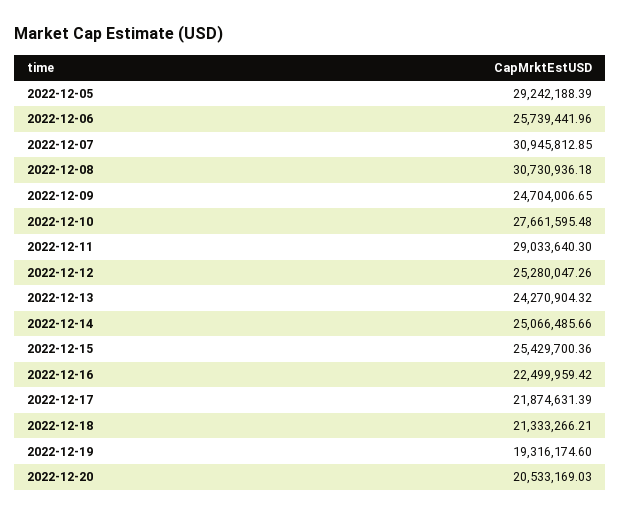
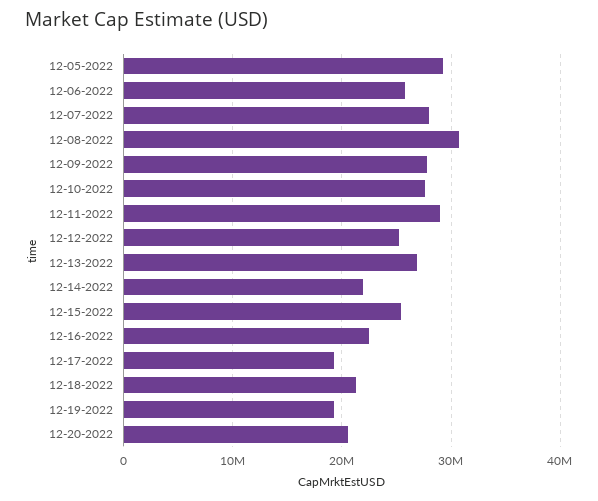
2022-12-07: 30945812.85 -> 28000000
2022-12-09: 24704006.65 -> 28000000
2022-12-13: 24270904.32 -> 27000000
2022-12-14: 25066485.66 -> 22000000
2022-12-17: 21874631.39 -> 19000000

